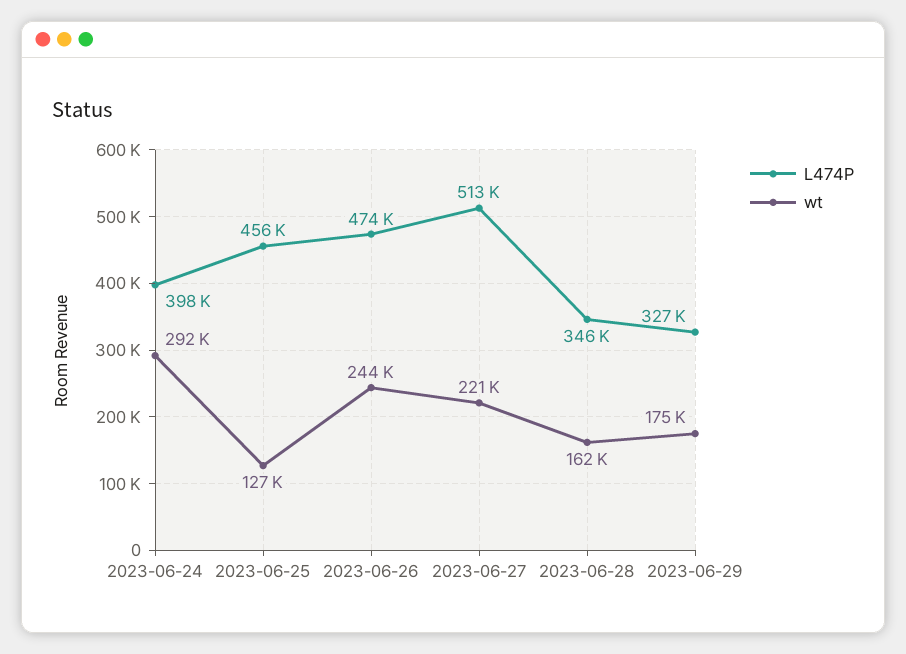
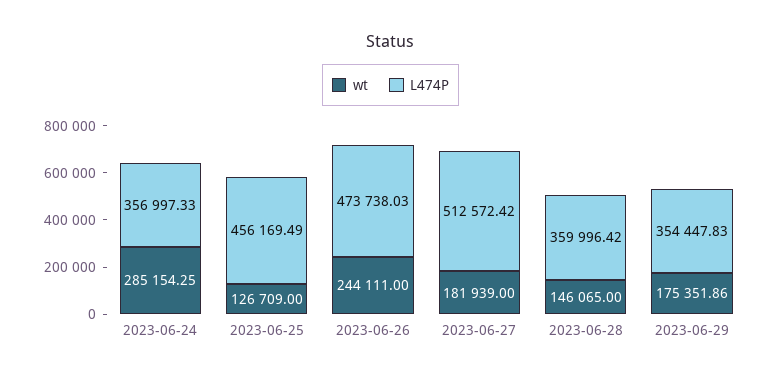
L474P, 2023-06-24: 398000 -> 356997.33
wt, 2023-06-24: 292000 -> 285154.25
wt, 2023-06-27: 221000 -> 181939
L474P, 2023-06-28: 346000 -> 359996.42
wt, 2023-06-28: 162000 -> 146065
L474P, 2023-06-29: 327000 -> 354447.83

